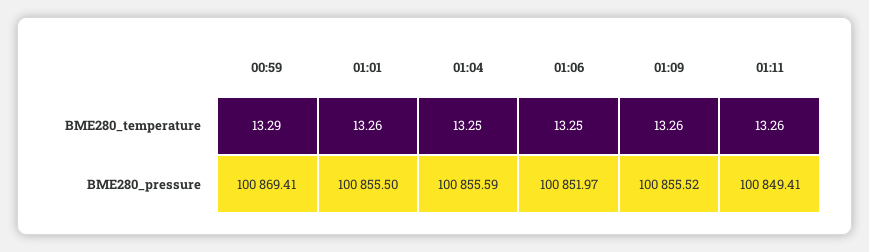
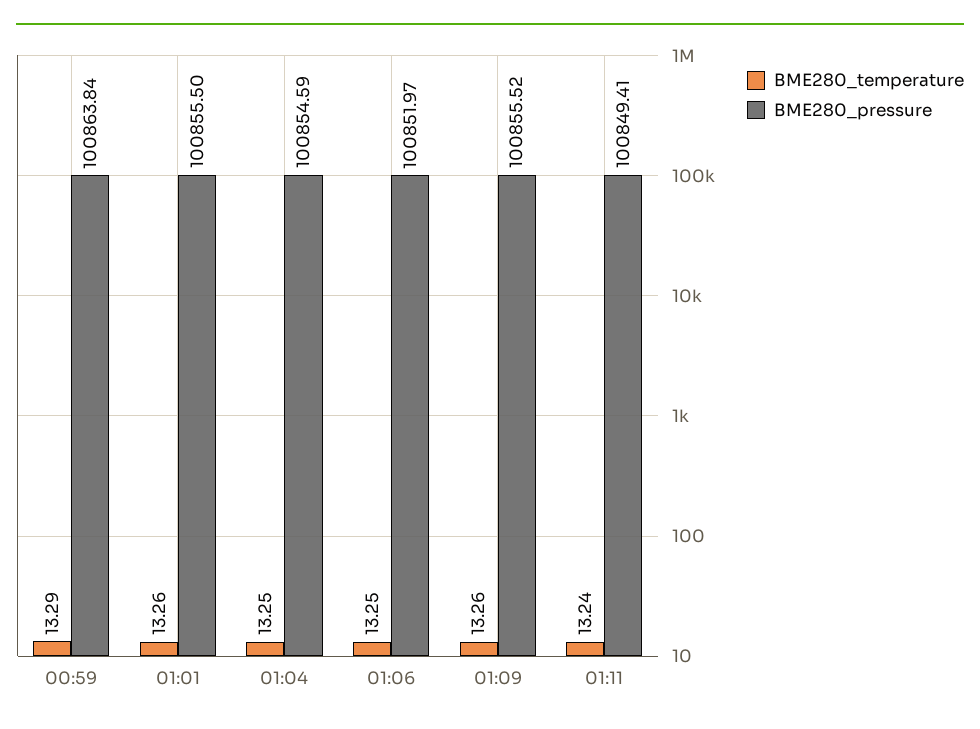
BME280_temperature, 01:11: 13.26 -> 13.24
BME280_pressure, 00:59: 100869.41 -> 100863.84
BME280_pressure, 01:04: 100855.59 -> 100854.59

